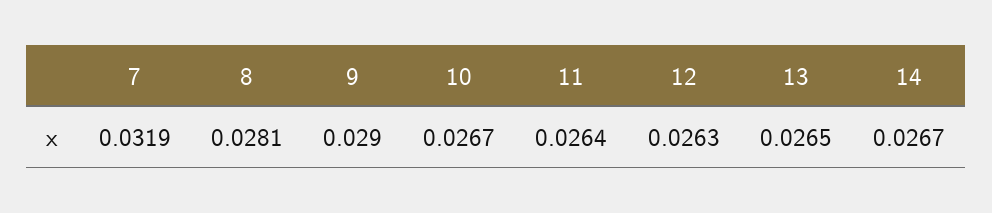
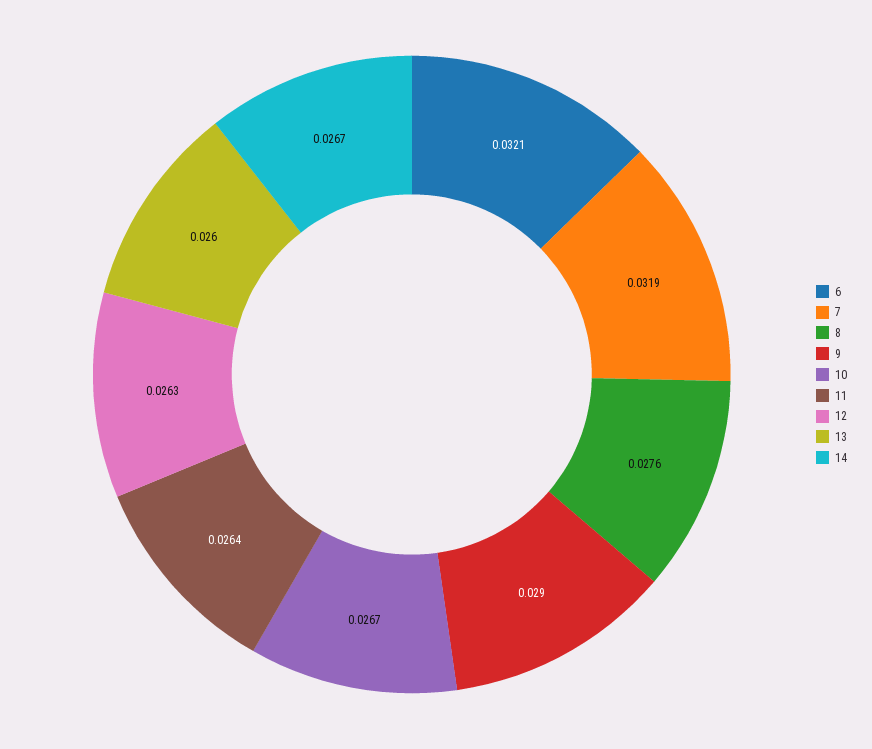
8: 0.0281 -> 0.0276
13: 0.0265 -> 0.026
6: none -> 0.0321

